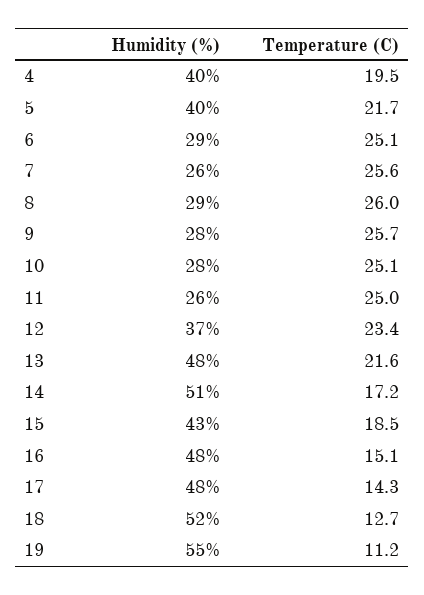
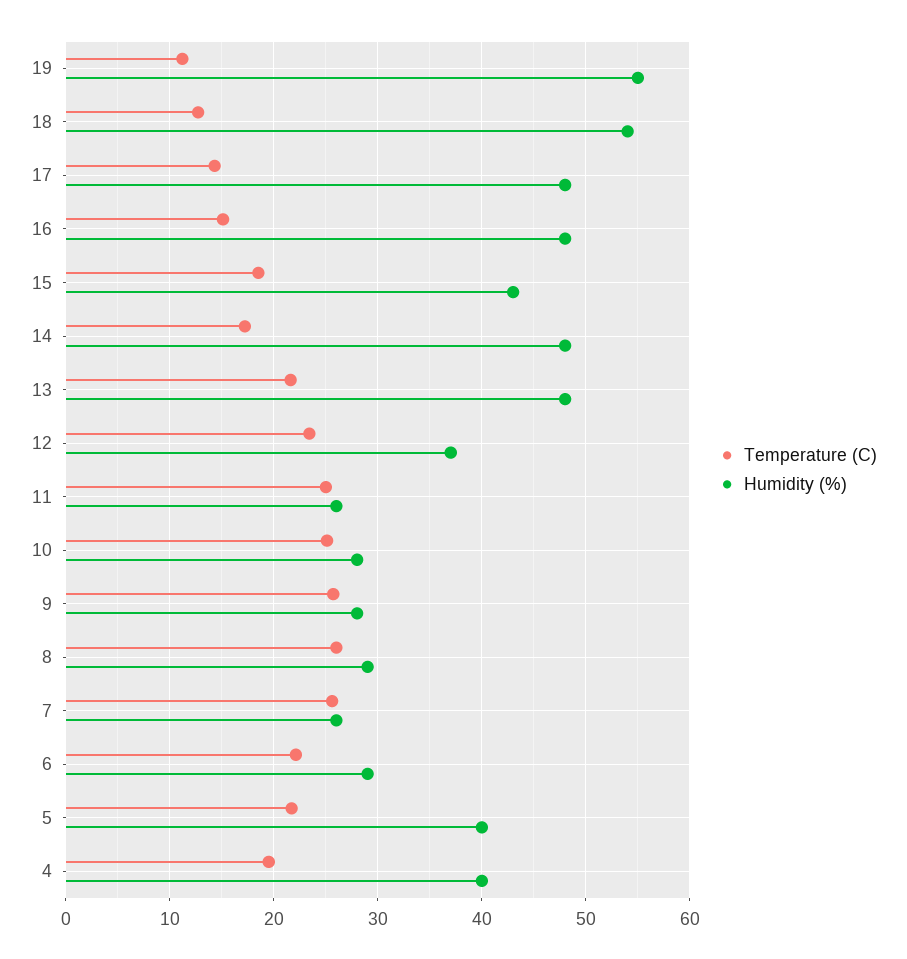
Temperature (C), 6: 25.1 -> 22
Humidity (%), 14: 51 -> 48
Humidity (%), 18: 52 -> 54

